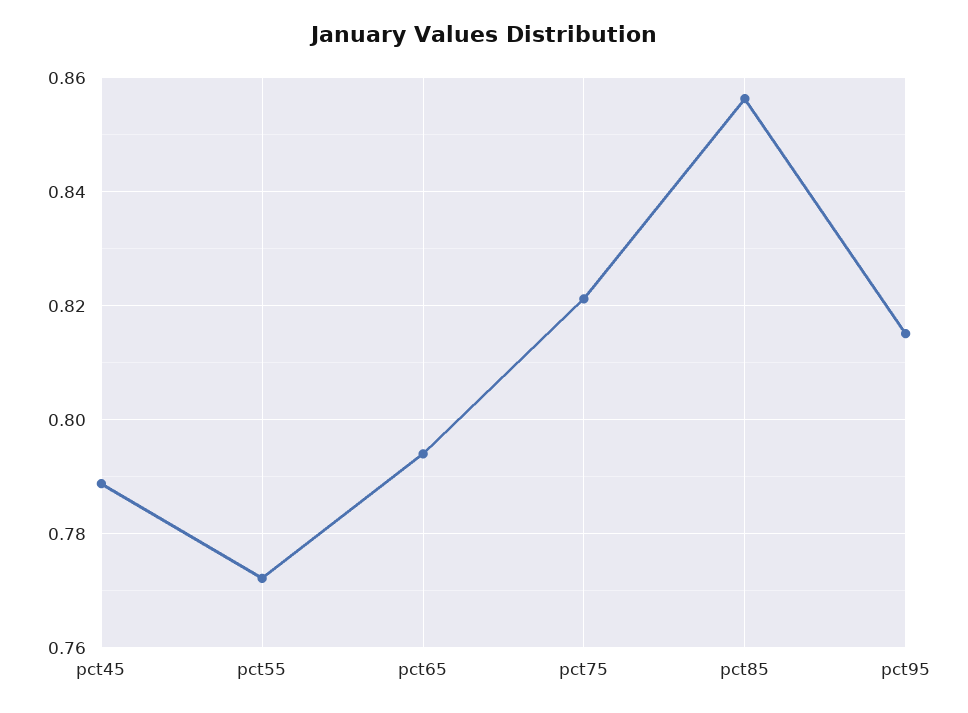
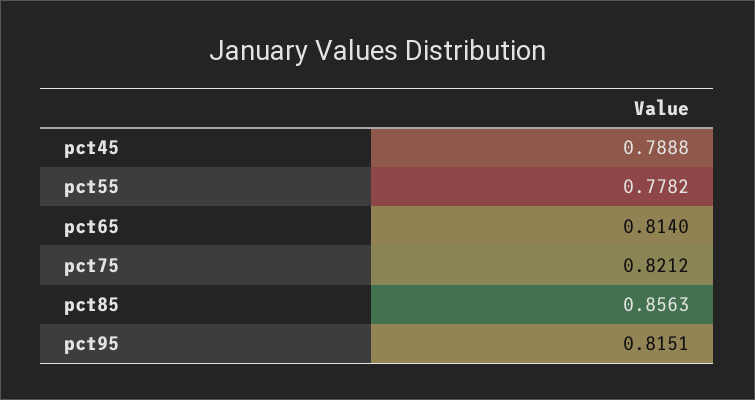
pct55: 0.772 -> 0.7782
pct65: 0.794 -> 0.814

